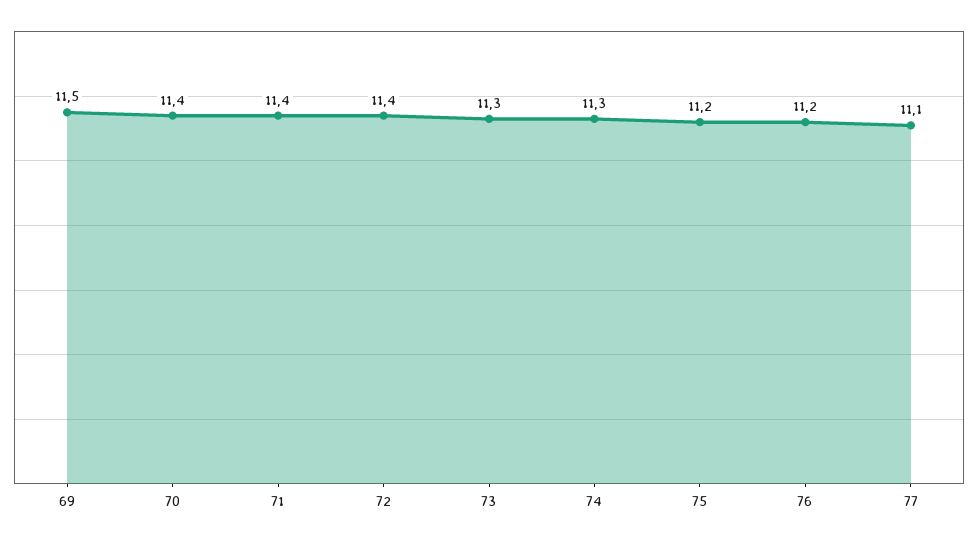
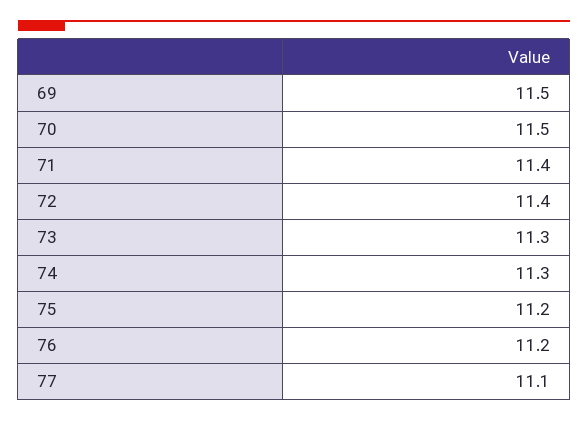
70: 11.4 -> 11.5

